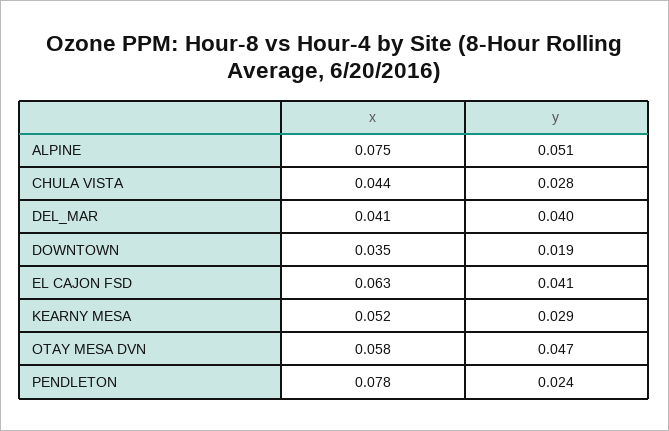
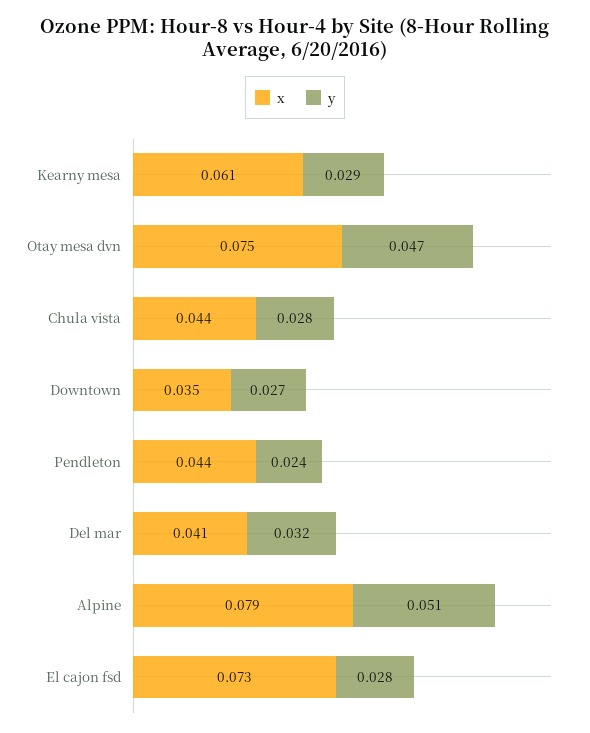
x, ALPINE: 0.075 -> 0.079
y, DEL_MAR: 0.04 -> 0.032
y, DOWNTOWN: 0.019 -> 0.027
x, EL CAJON FSD: 0.063 -> 0.073
y, EL CAJON FSD: 0.041 -> 0.028
x, KEARNY MESA: 0.052 -> 0.061
x, OTAY MESA DVN: 0.058 -> 0.075
x, PENDLETON: 0.078 -> 0.044

